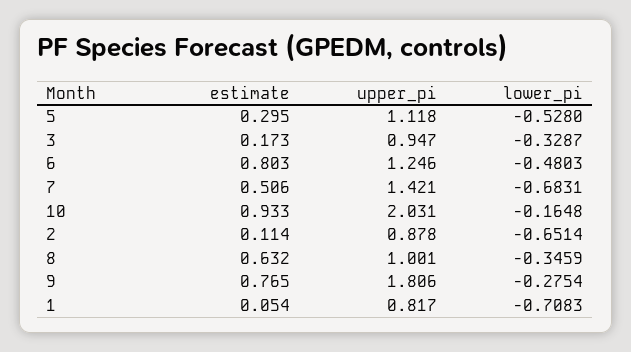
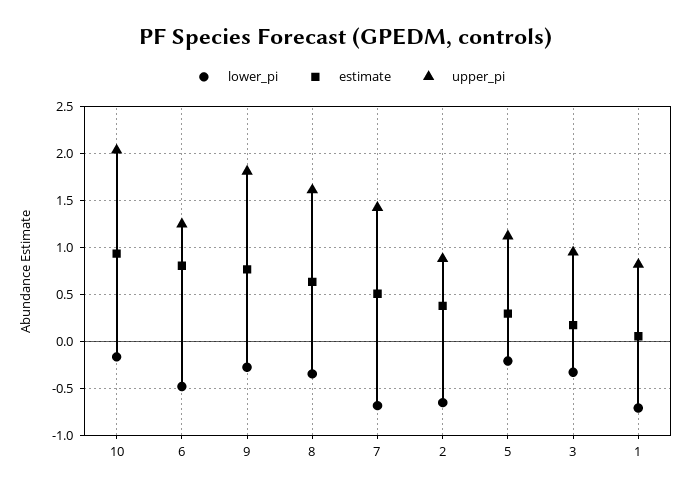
lower_pi, 5: -0.528 -> -0.2
estimate, 2: 0.114 -> 0.4
upper_pi, 8: 1.001 -> 1.6

